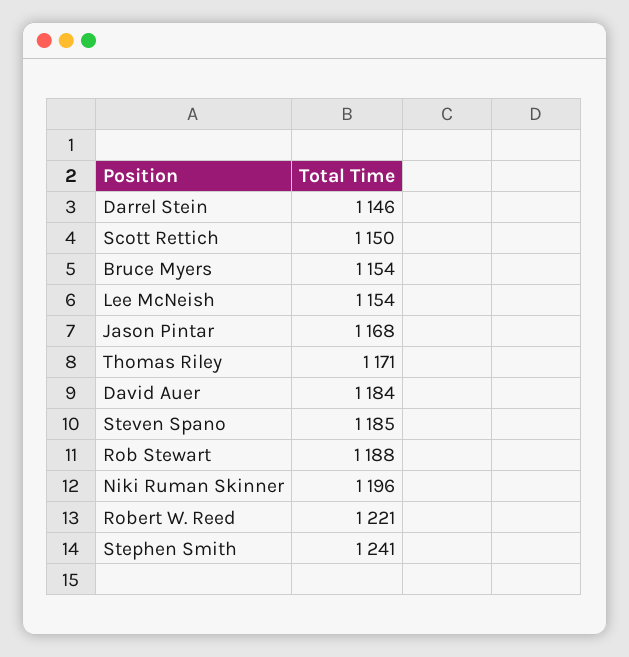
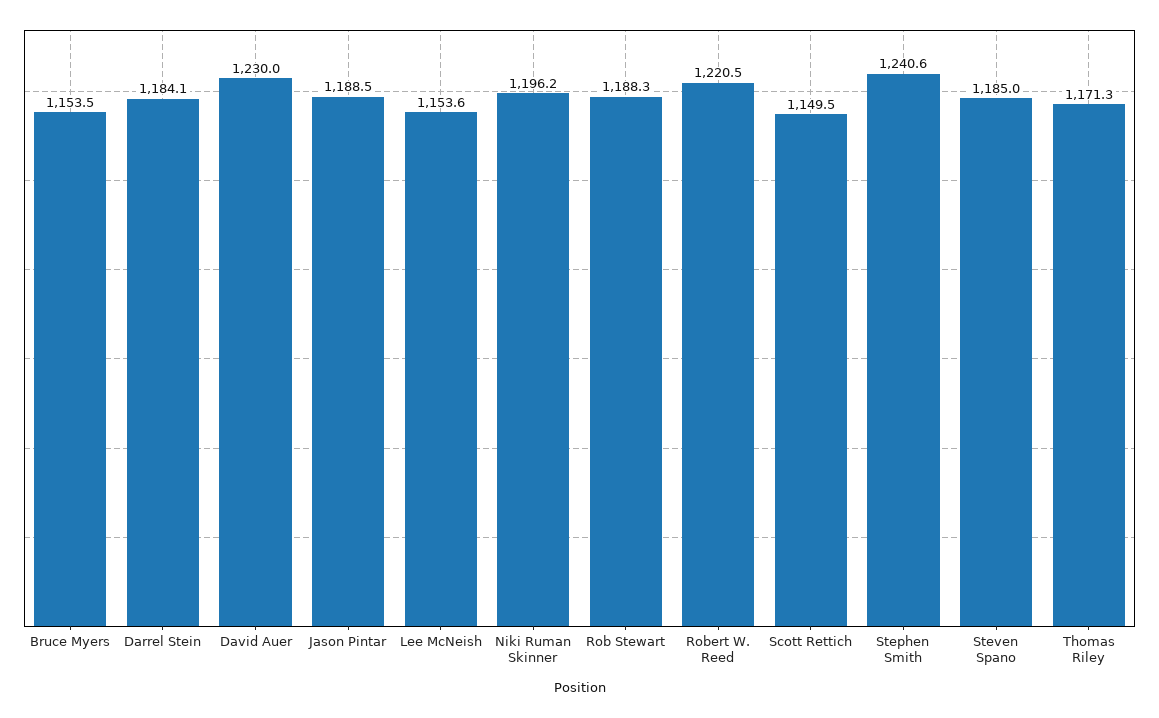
Darrel Stein: 1146 -> 1184.1
Jason Pintar: 1168 -> 1188.5
David Auer: 1184 -> 1230

